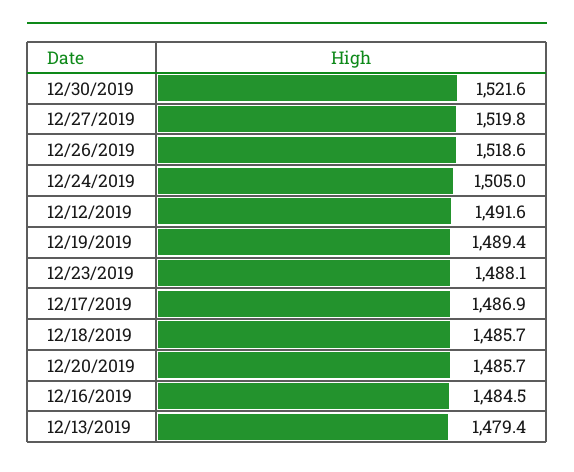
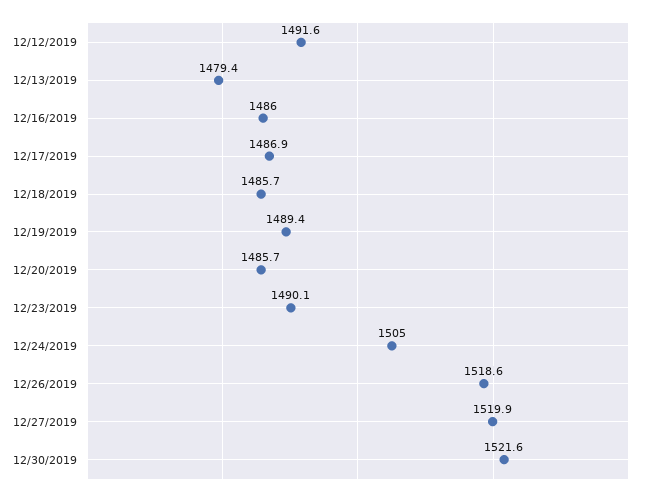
12/27/2019: 1519.8 -> 1519.9
12/23/2019: 1488.1 -> 1490.1
12/16/2019: 1484.5 -> 1486

